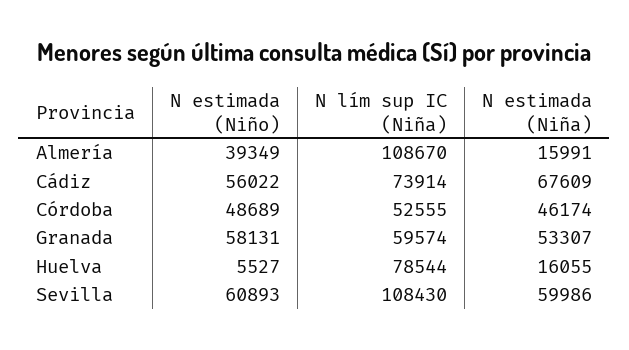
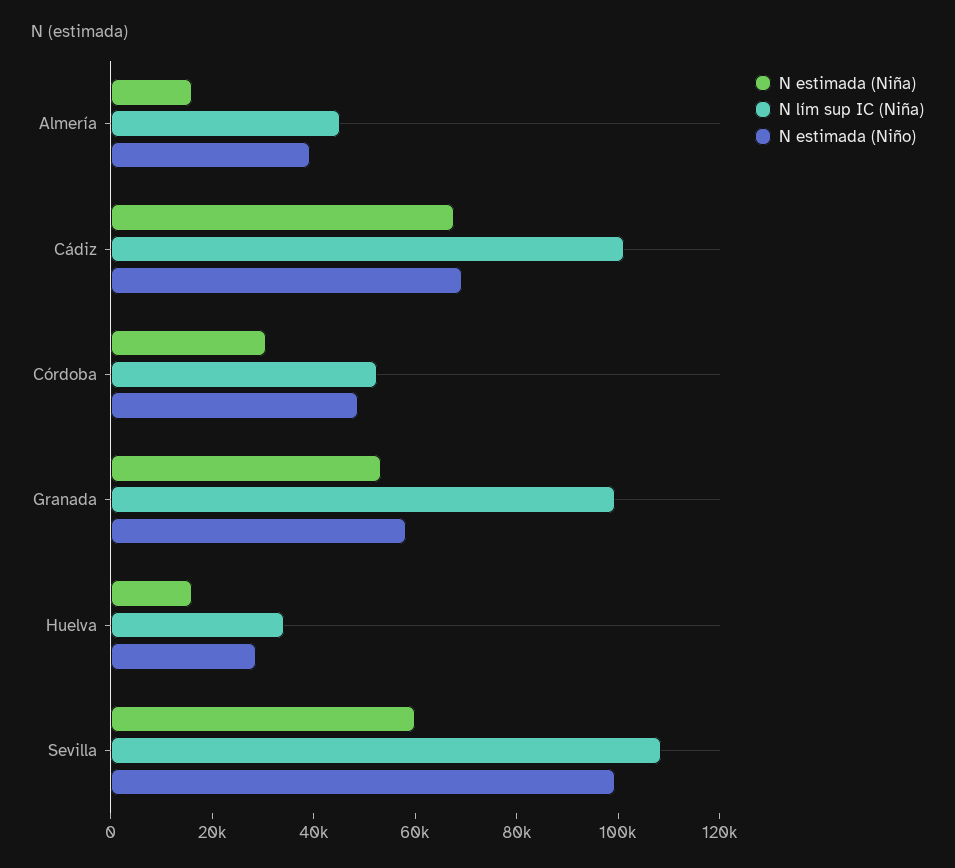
N lím sup IC (Niña), Almería: 108670 -> 45000
N estimada (Niño), Cádiz: 56022 -> 70000
N lím sup IC (Niña), Cádiz: 73914 -> 100000
N estimada (Niña), Córdoba: 46174 -> 30000
N lím sup IC (Niña), Granada: 59574 -> 100000
N estimada (Niño), Huelva: 5527 -> 30000
N lím sup IC (Niña), Huelva: 78544 -> 35000
N estimada (Niño), Sevilla: 60893 -> 100000

